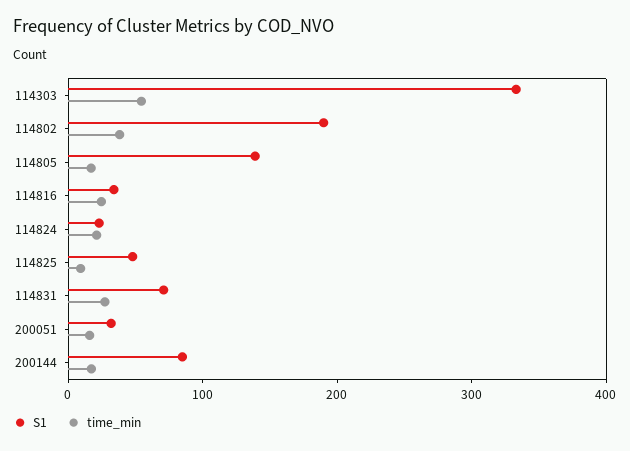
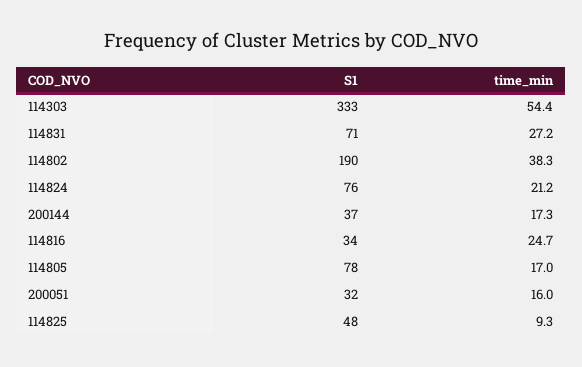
S1, 114805: 140 -> 78
S1, 114824: 20 -> 76
S1, 200144: 80 -> 37

